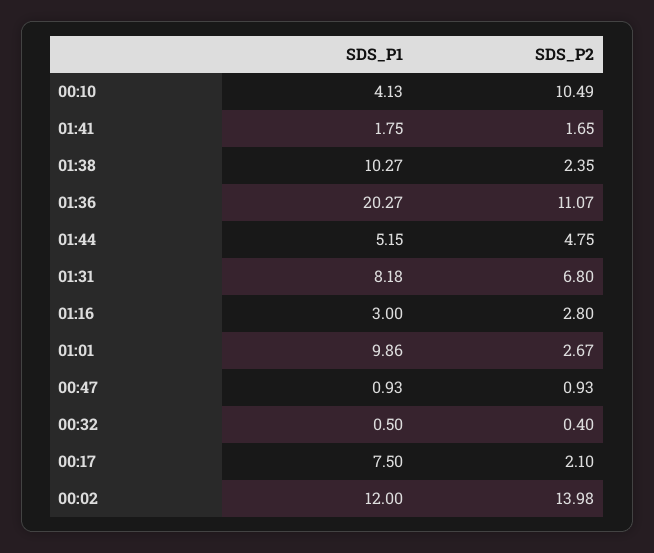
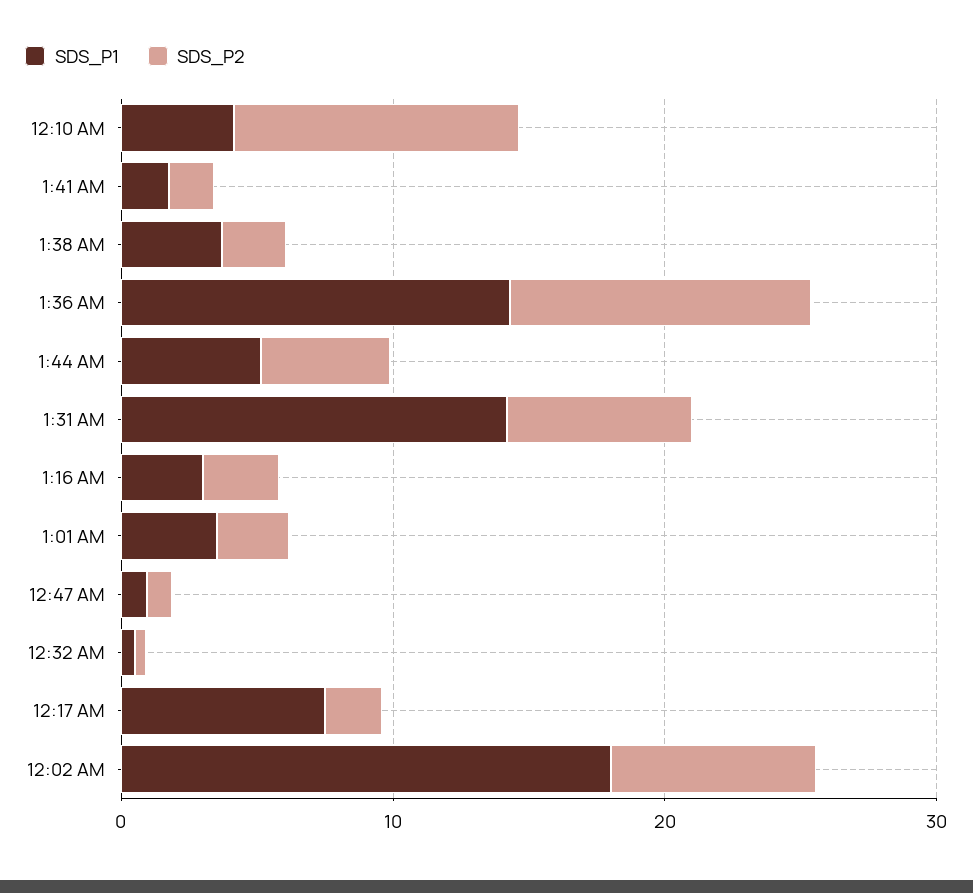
SDS_P1, 01:38: 10.27 -> 4
SDS_P1, 01:36: 20.27 -> 14
SDS_P1, 01:31: 8.18 -> 14
SDS_P1, 01:01: 9.86 -> 4
SDS_P1, 00:02: 12 -> 18
SDS_P2, 00:02: 13.98 -> 8

